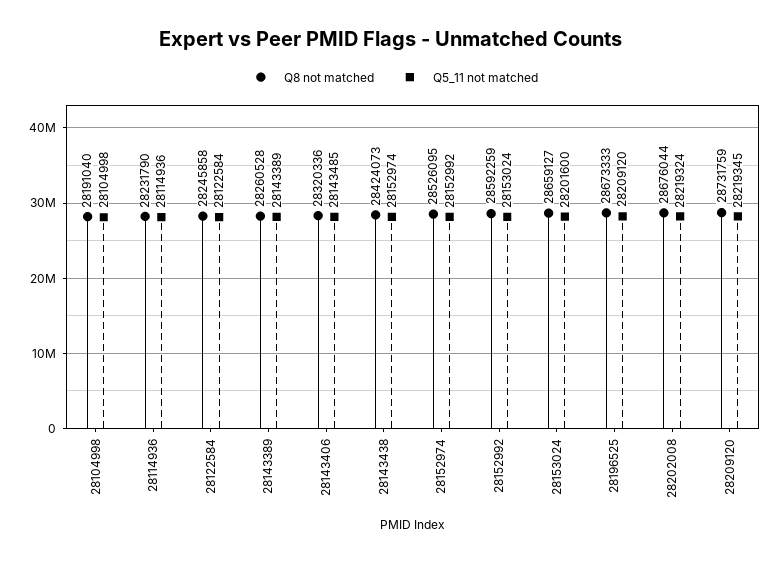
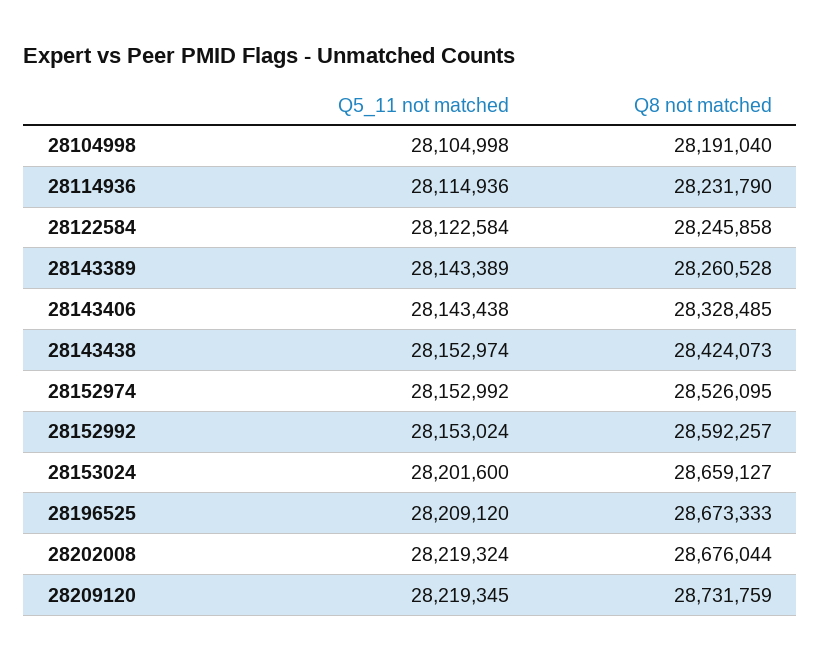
Q8 not matched, 28143406: 28320336 -> 28328485
Q5_11 not matched, 28143406: 28143485 -> 28143438
Q8 not matched, 28152992: 28592259 -> 28592257

